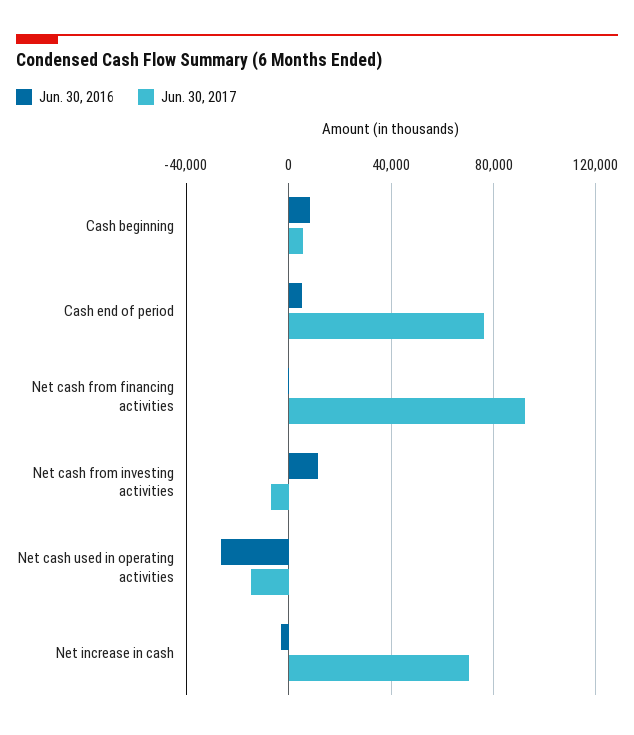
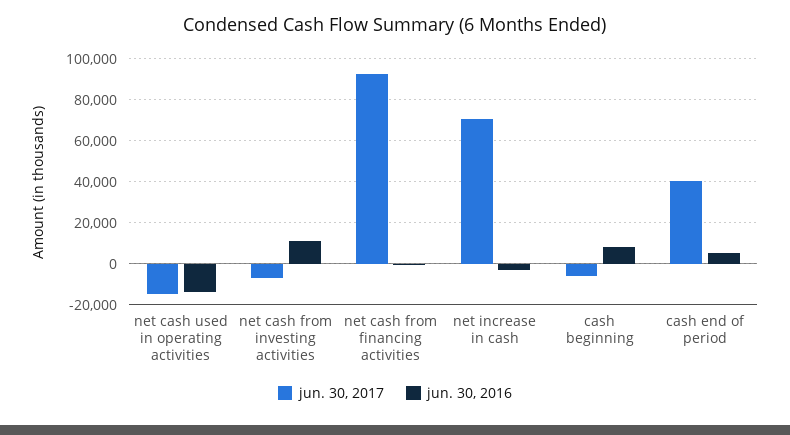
Jun. 30, 2017, Cash beginning: 5000 -> -5000
Jun. 30, 2017, Cash end of period: 75000 -> 40000
Jun. 30, 2016, Net cash used in operating activities: -25000 -> -15000

